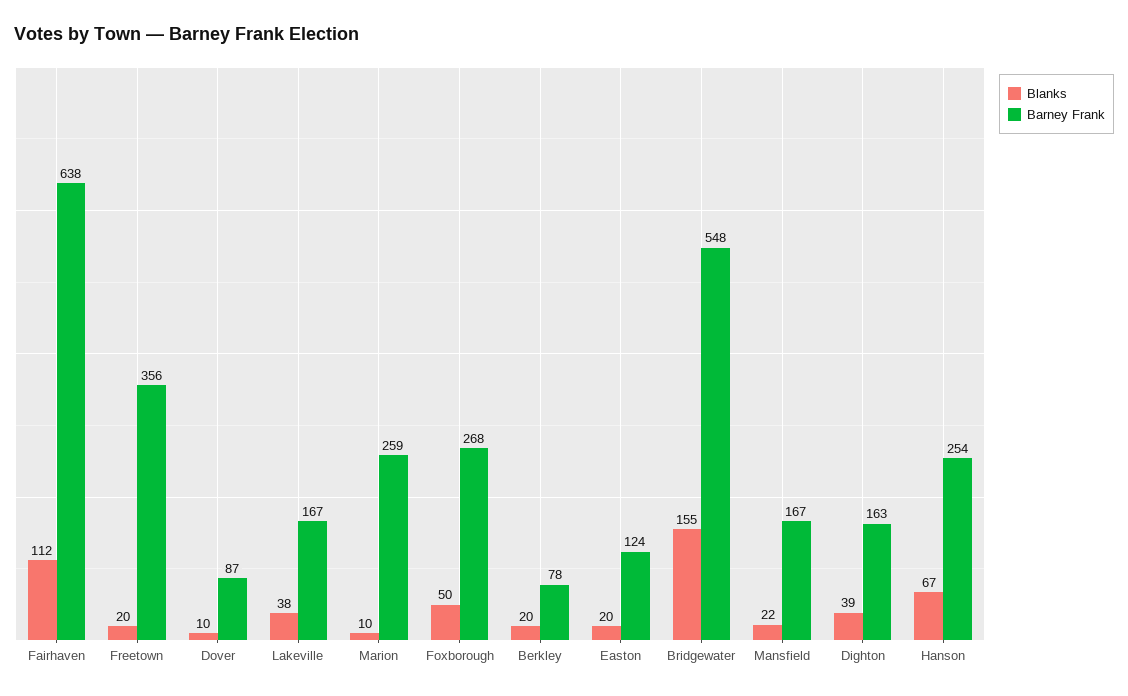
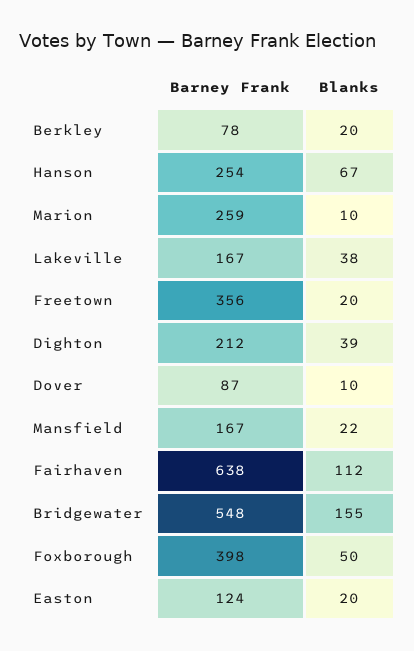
Barney Frank, Foxborough: 268 -> 398
Barney Frank, Dighton: 163 -> 212

